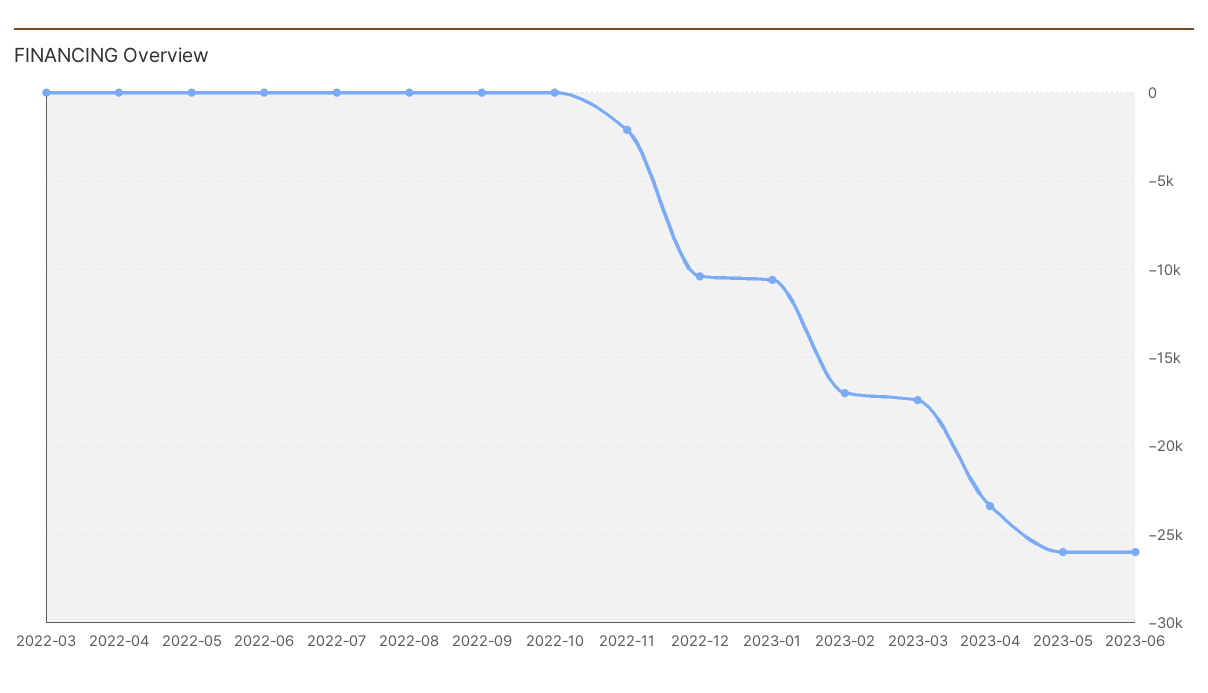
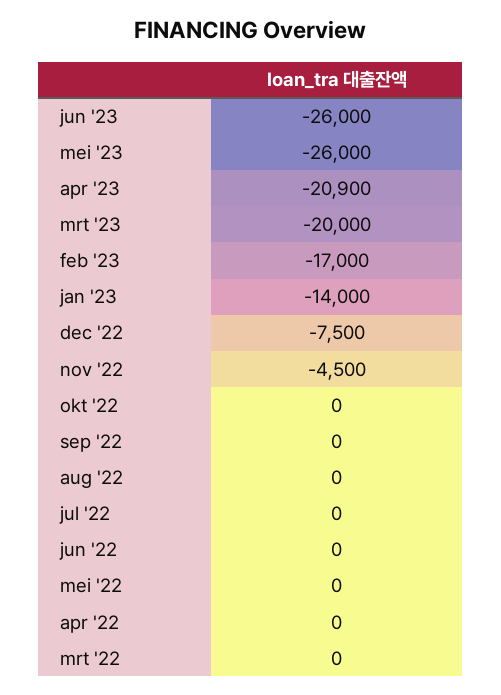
2022-11: -2000 -> -4500
2022-12: -10500 -> -7500
2023-01: -10500 -> -14000
2023-03: -17500 -> -20000
2023-04: -23500 -> -20900

